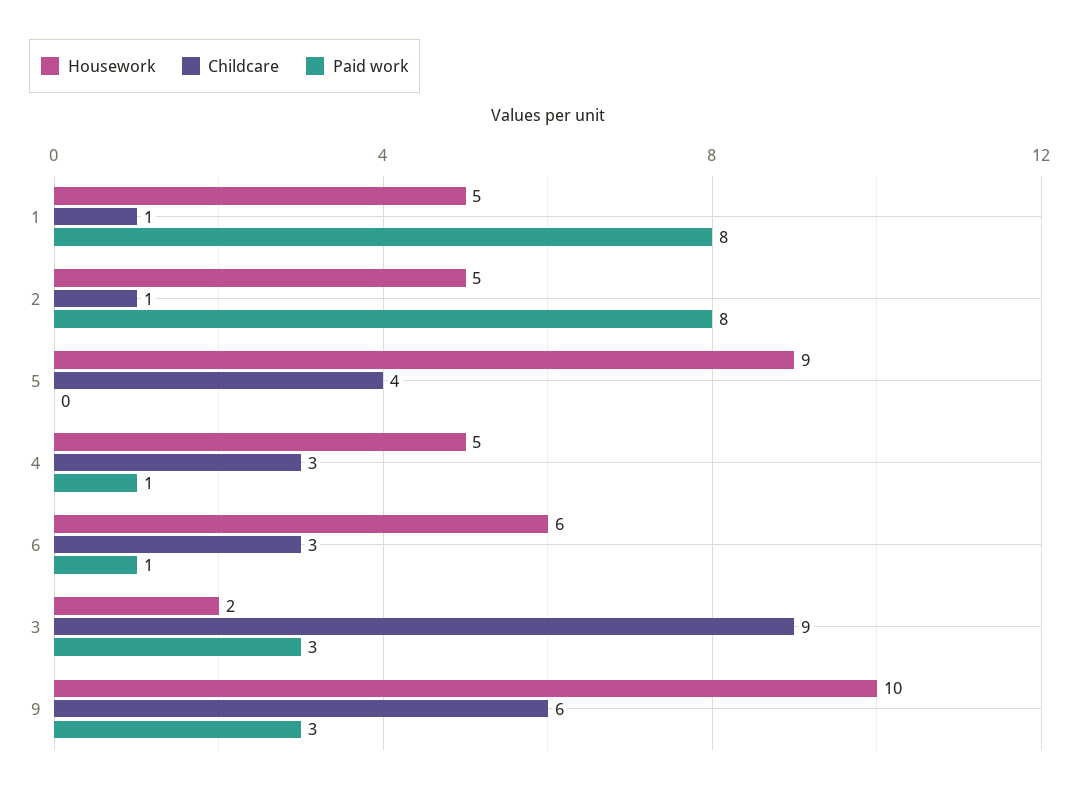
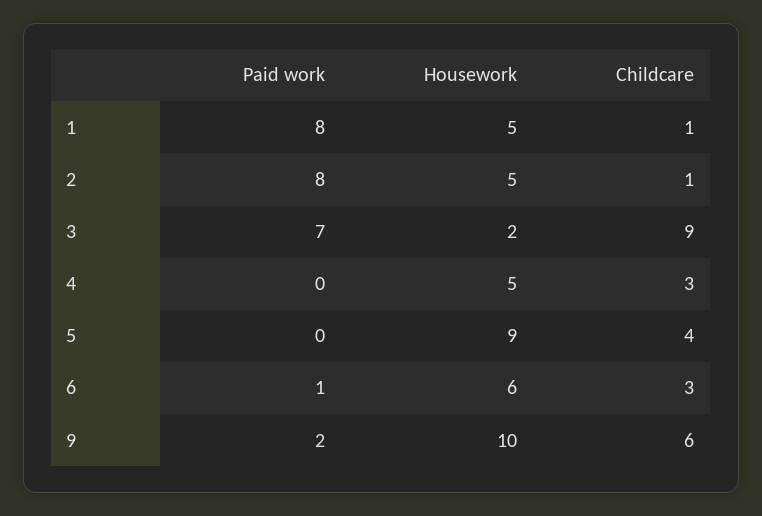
Paid work, 4: 1 -> 0
Paid work, 3: 3 -> 7
Paid work, 9: 3 -> 2

